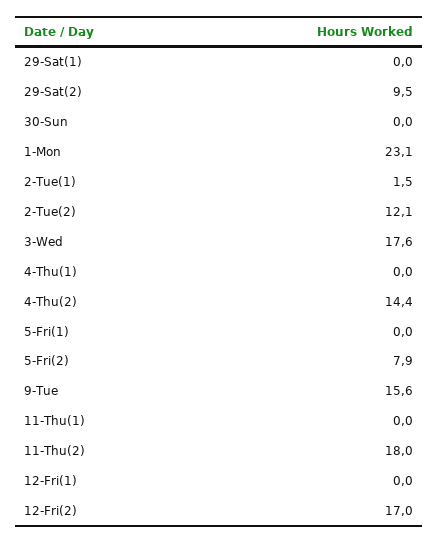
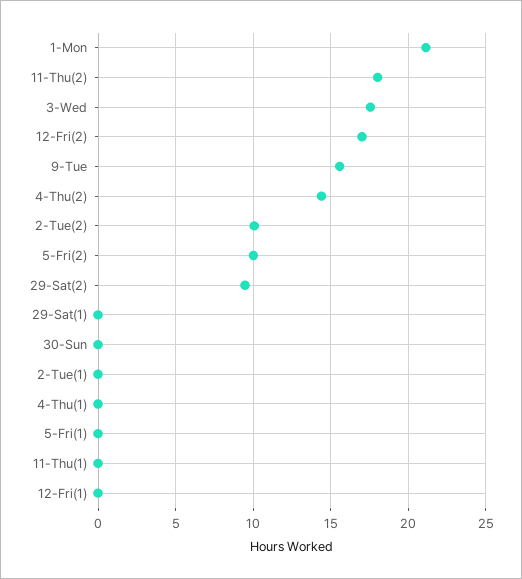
1-Mon: 23.1 -> 21
2-Tue(1): 1.5 -> 0
2-Tue(2): 12.1 -> 10
5-Fri(2): 7.9 -> 10

